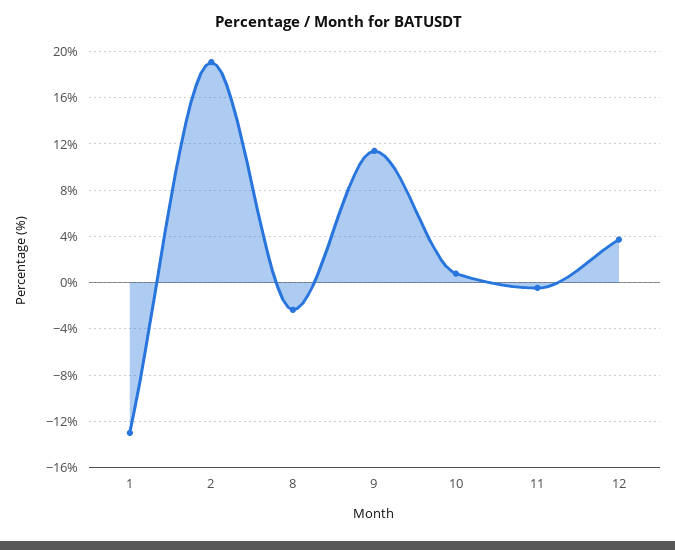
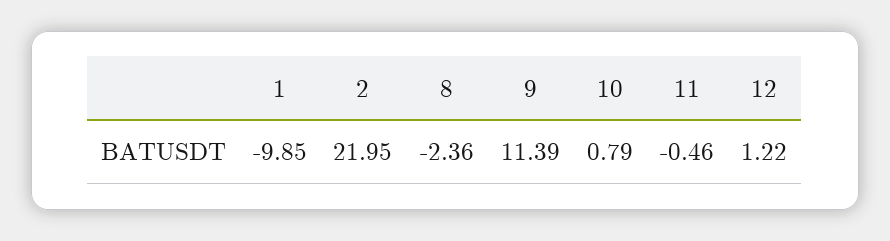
1: -13 -> -9.85
2: 19 -> 21.95
12: 4 -> 1.22

